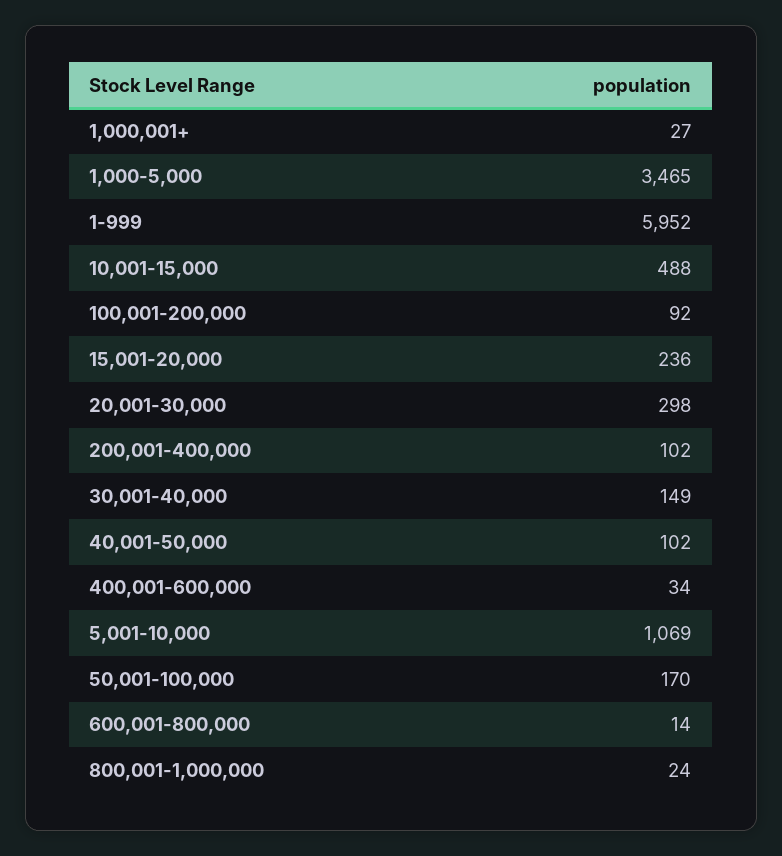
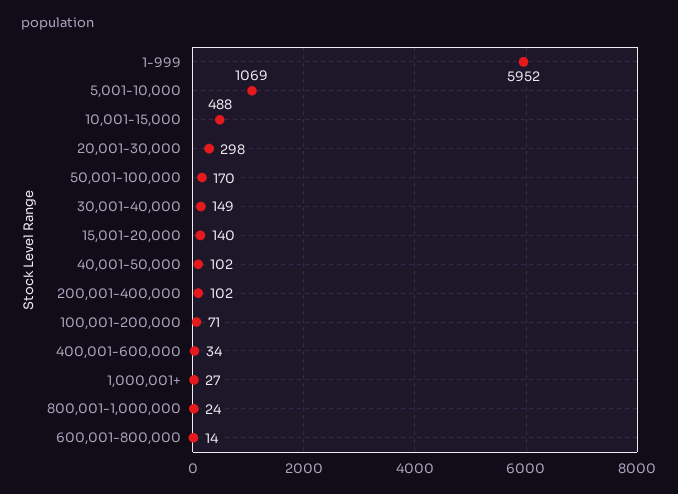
1,000-5,000: 3465 -> none
100,001-200,000: 92 -> 71
15,001-20,000: 236 -> 140

